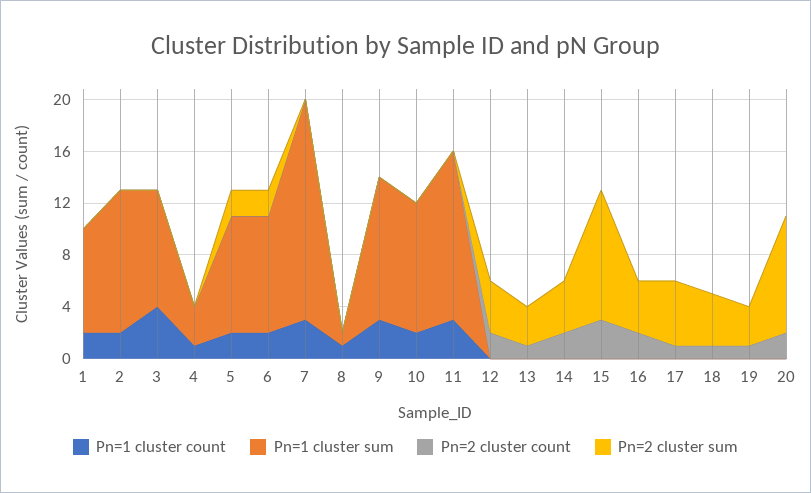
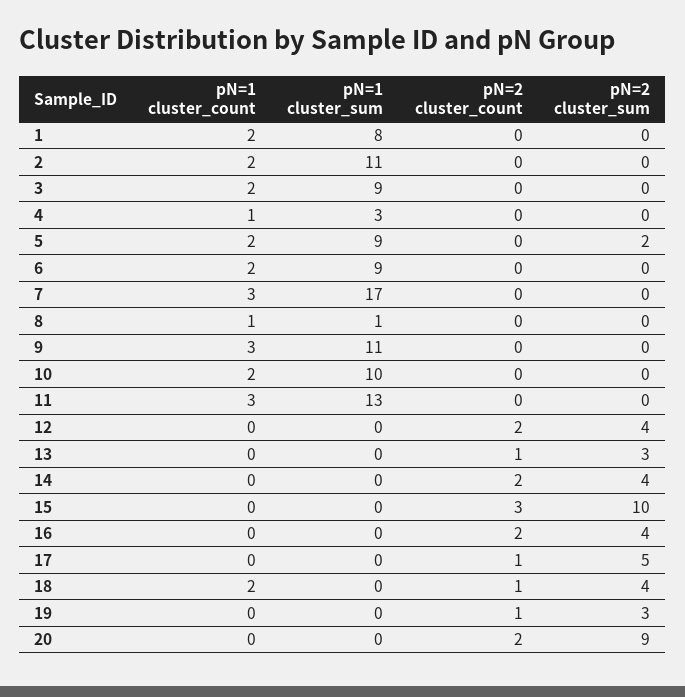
Pn=1 cluster count, 3: 4 -> 2
Pn=2 cluster sum, 6: 2 -> 0
Pn=1 cluster count, 18: 0 -> 2

